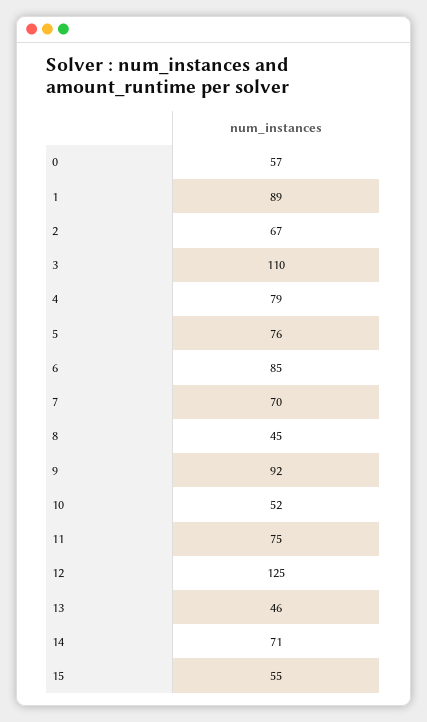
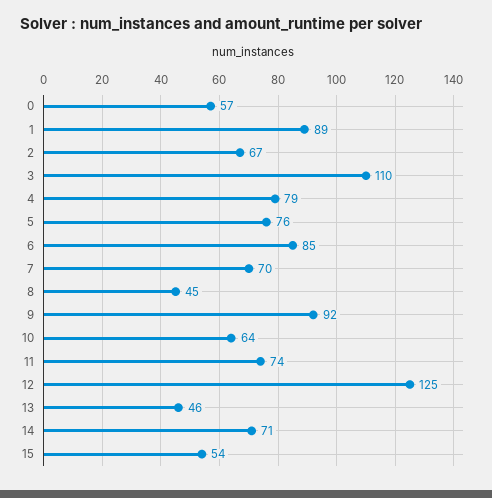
10: 52 -> 64
11: 75 -> 74
15: 55 -> 54

